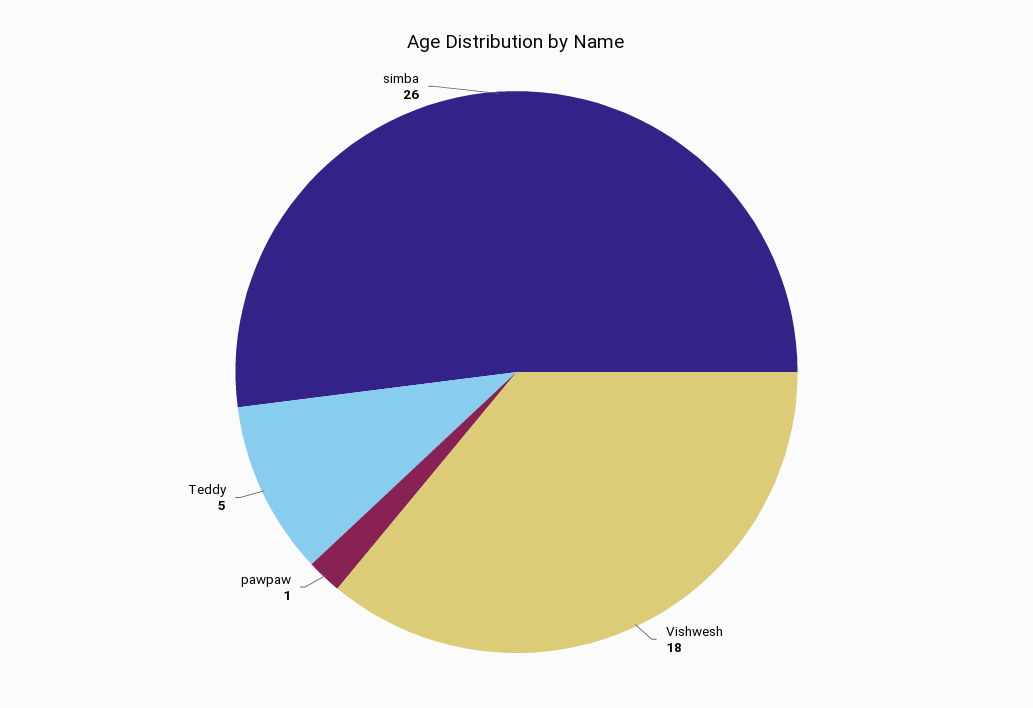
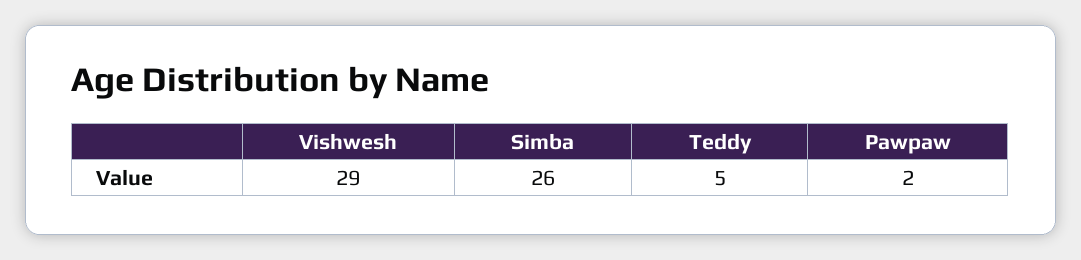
Vishwesh: 18 -> 29
pawpaw: 1 -> 2

